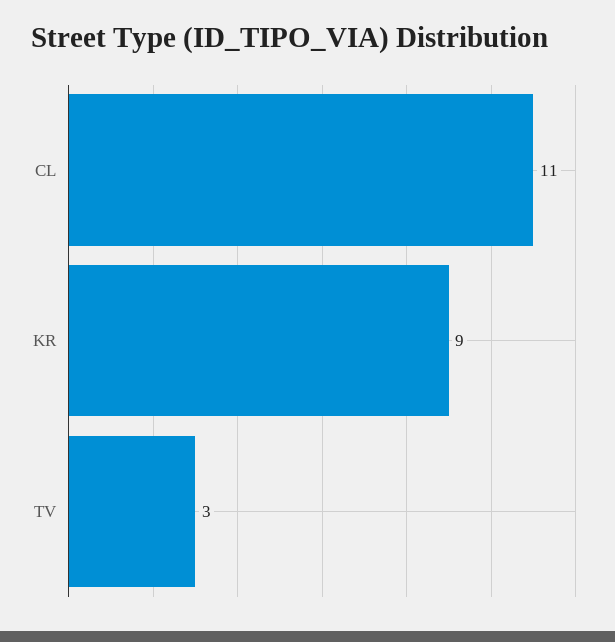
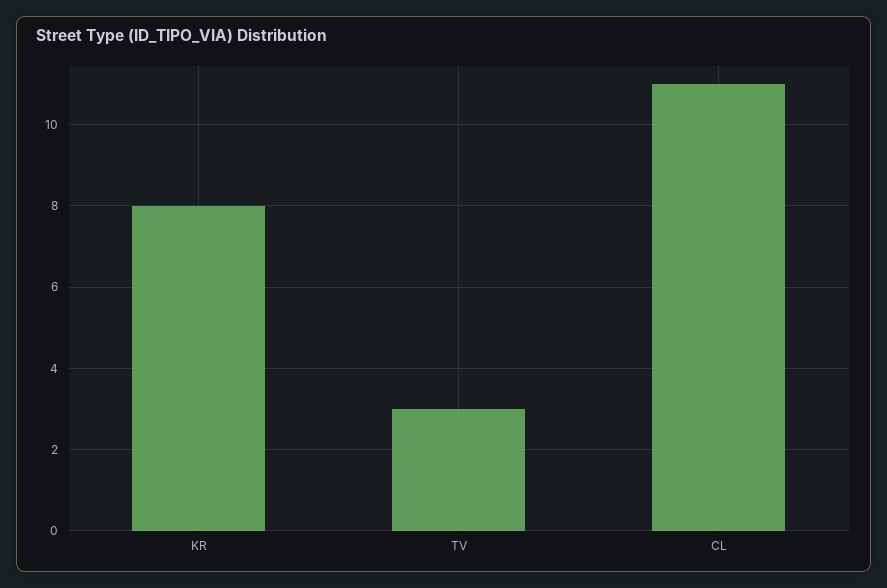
KR: 9 -> 8

